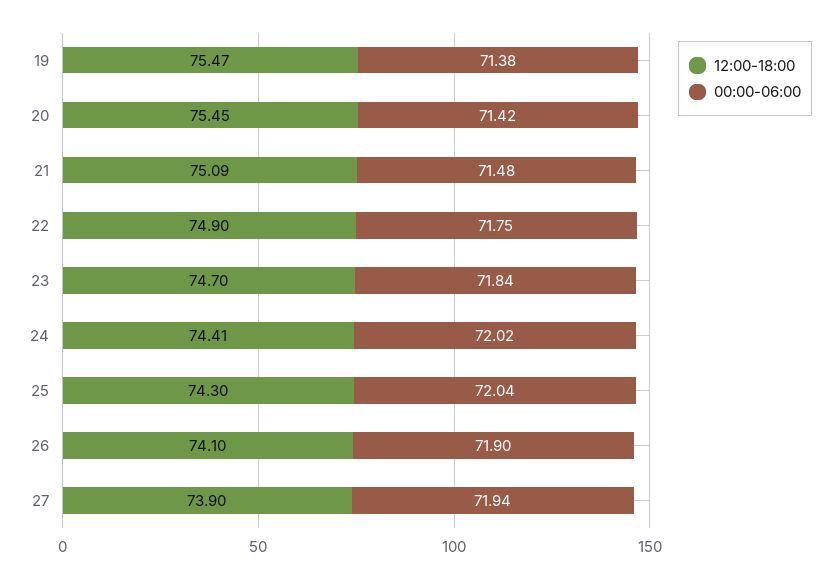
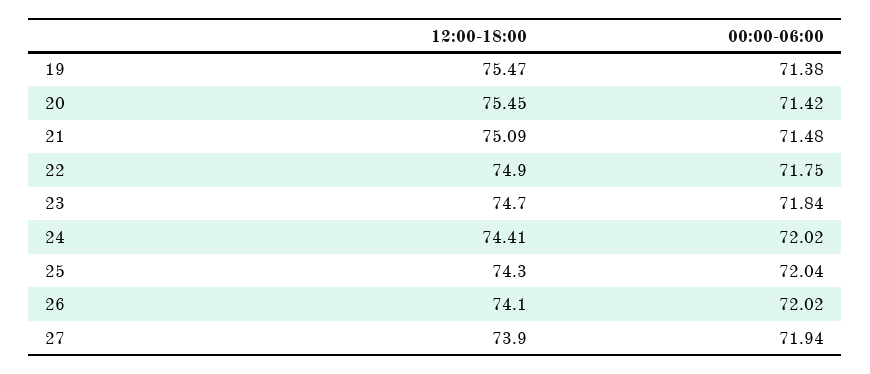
00:00-06:00, 26: 71.9 -> 72.02

